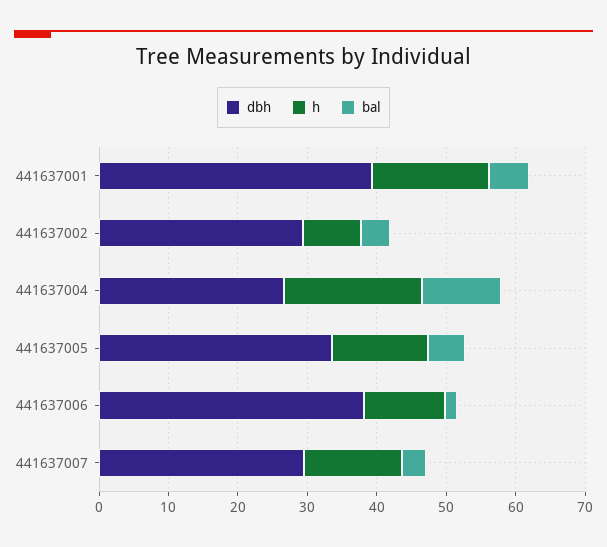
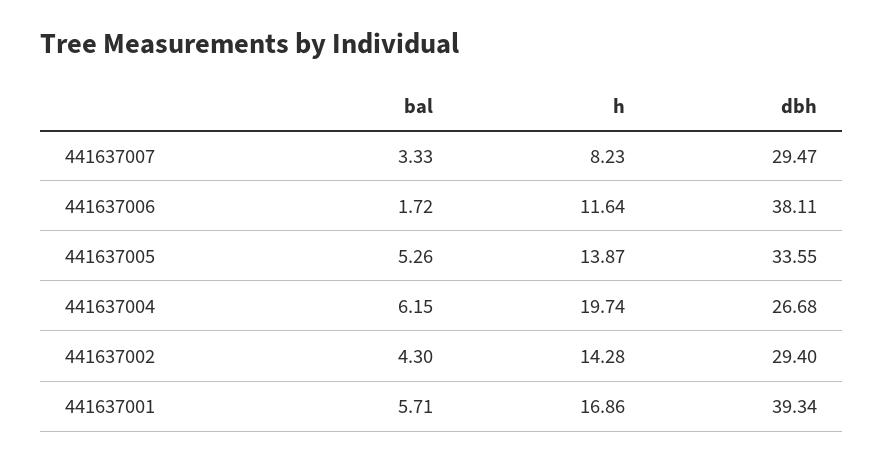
h, 441637002: 8 -> 14.28
bal, 441637004: 12 -> 6.15
h, 441637007: 14 -> 8.23

